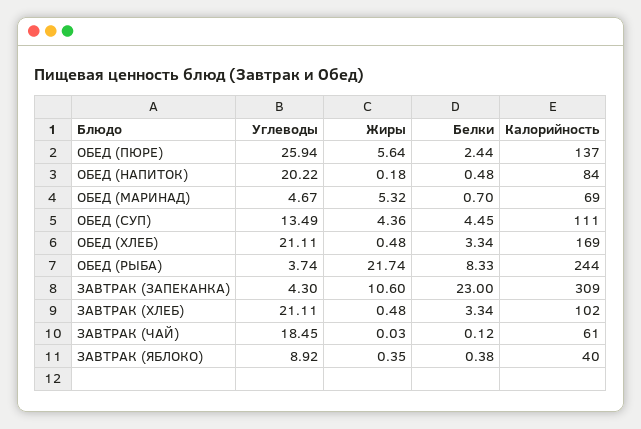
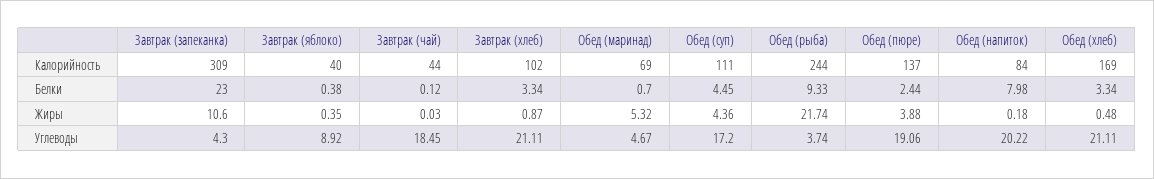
Углеводы, ОБЕД (ПЮРЕ): 25.94 -> 19.06
Жиры, ОБЕД (ПЮРЕ): 5.64 -> 3.88
Белки, ОБЕД (НАПИТОК): 0.48 -> 7.98
Углеводы, ОБЕД (СУП): 13.49 -> 17.2
Белки, ОБЕД (РЫБА): 8.33 -> 9.33
Жиры, ЗАВТРАК (ХЛЕБ): 0.48 -> 0.87
Калорийность, ЗАВТРАК (ЧАЙ): 61 -> 44

